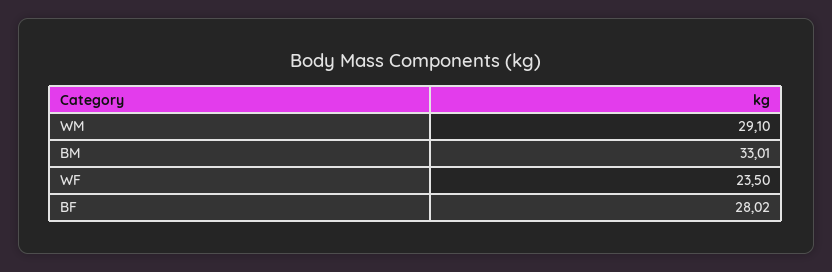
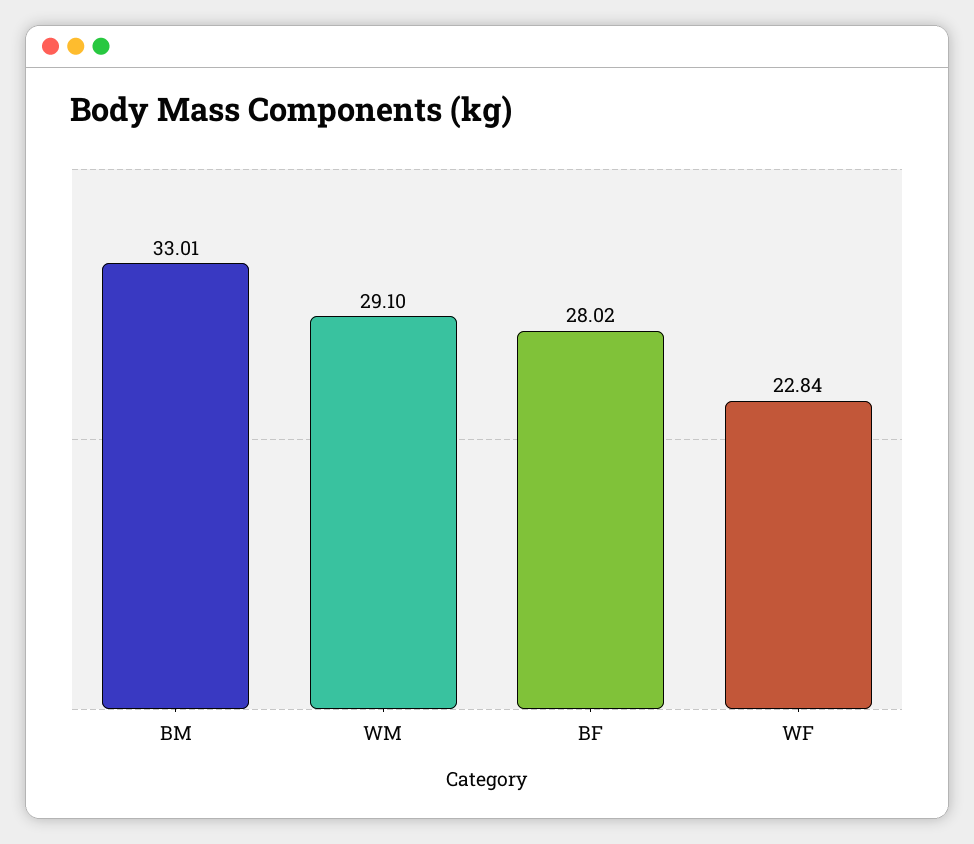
WF: 23.5 -> 22.84

